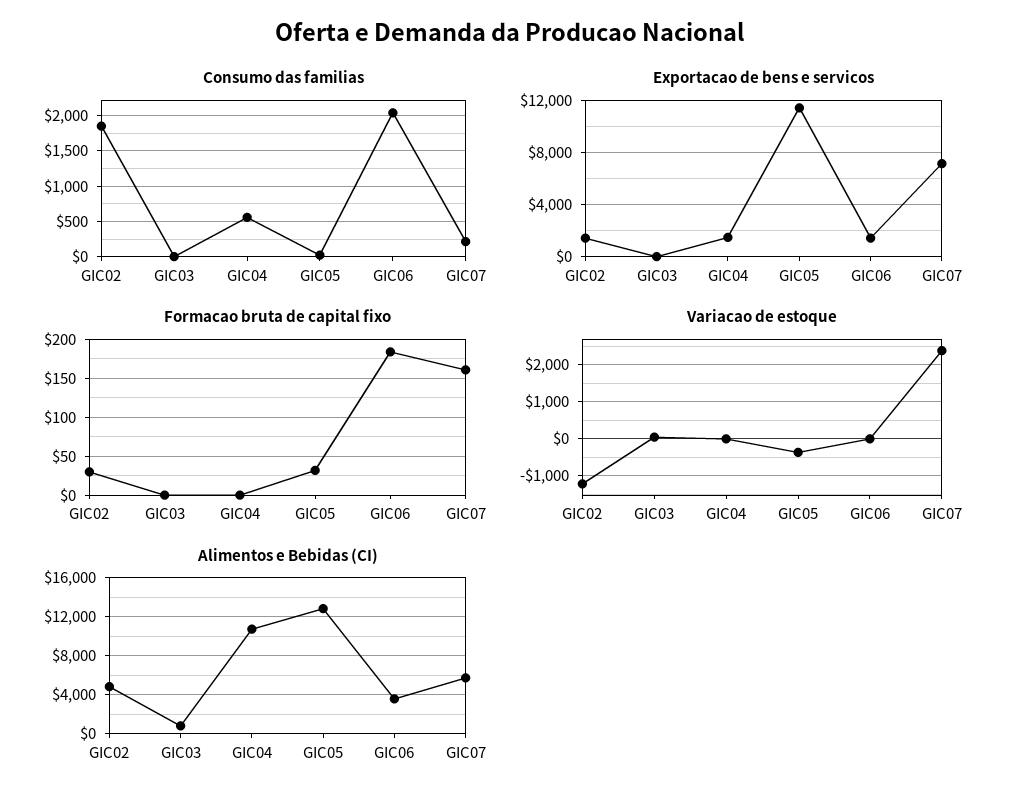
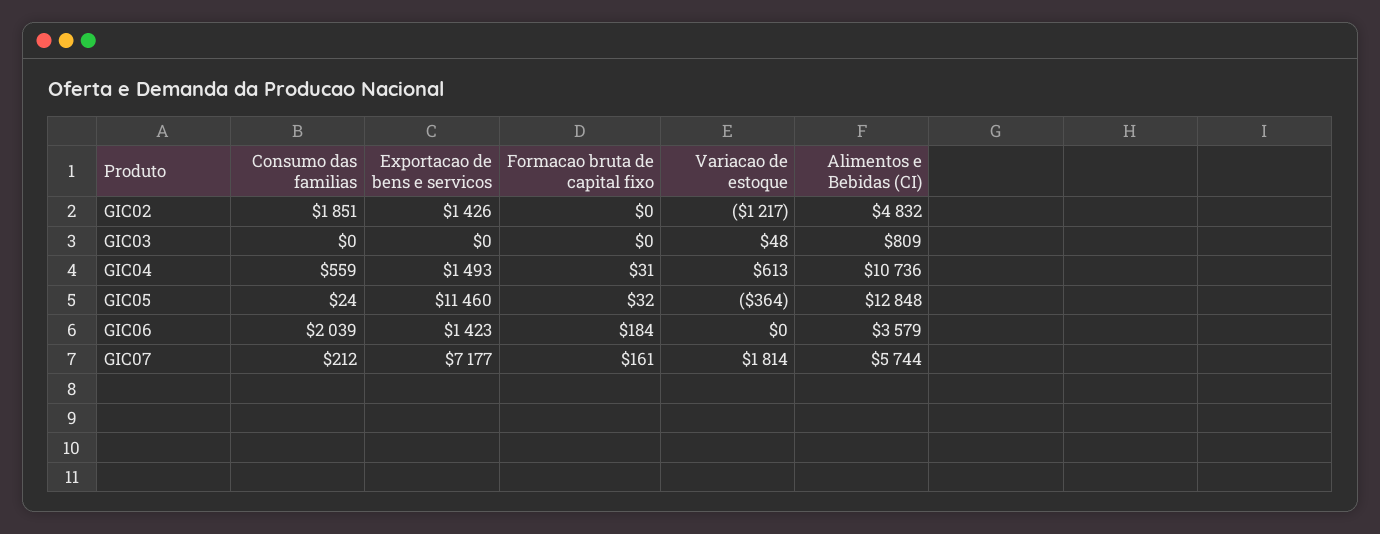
Formacao bruta de capital fixo, GIC02: 30 -> 0
Formacao bruta de capital fixo, GIC04: 0 -> 31
Variacao de estoque, GIC04: 0 -> 613
Variacao de estoque, GIC07: 2400 -> 1814

